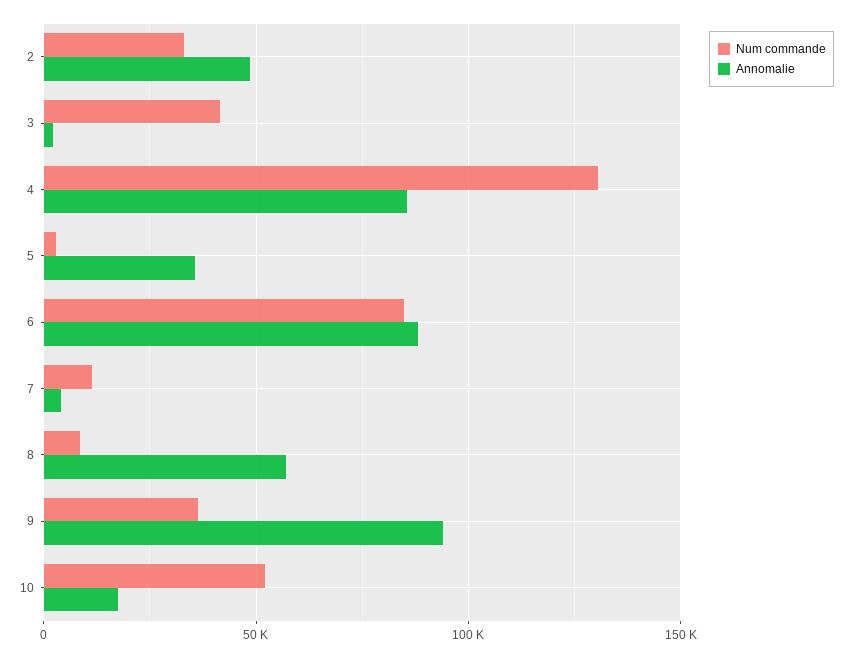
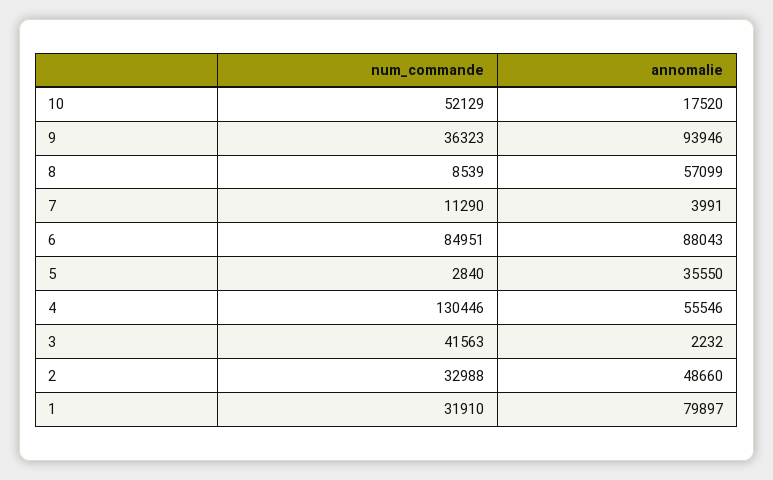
Annomalie, 4: 85000 -> 55546
Num commande, 1: none -> 31910
Annomalie, 1: none -> 79897

